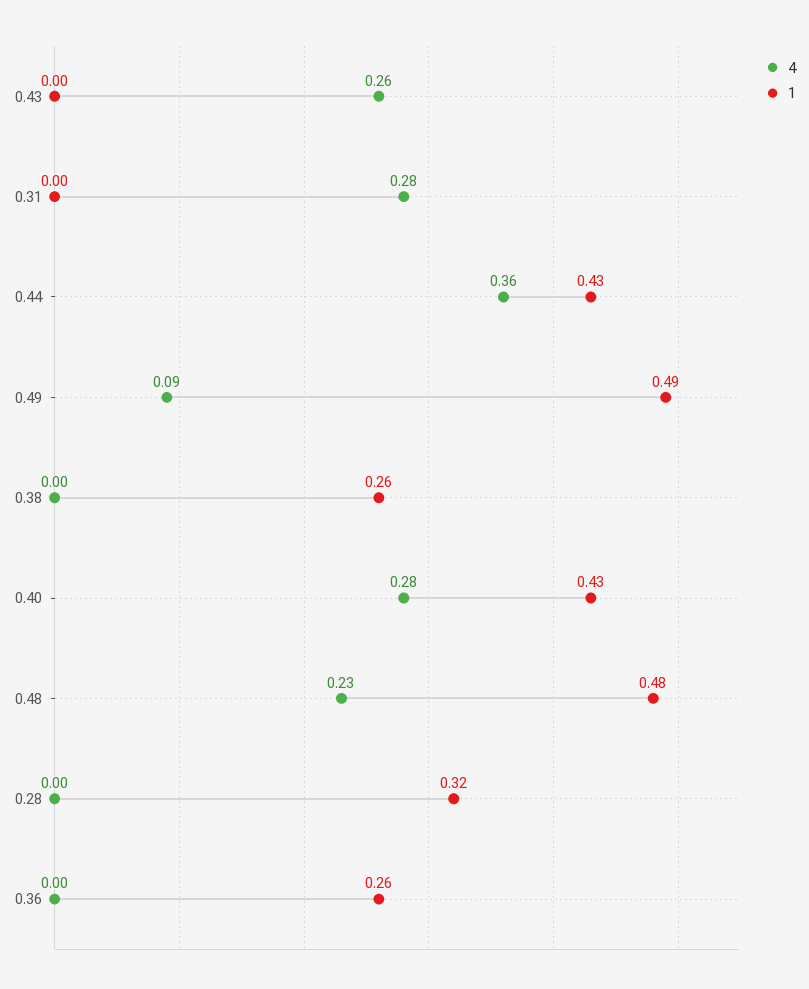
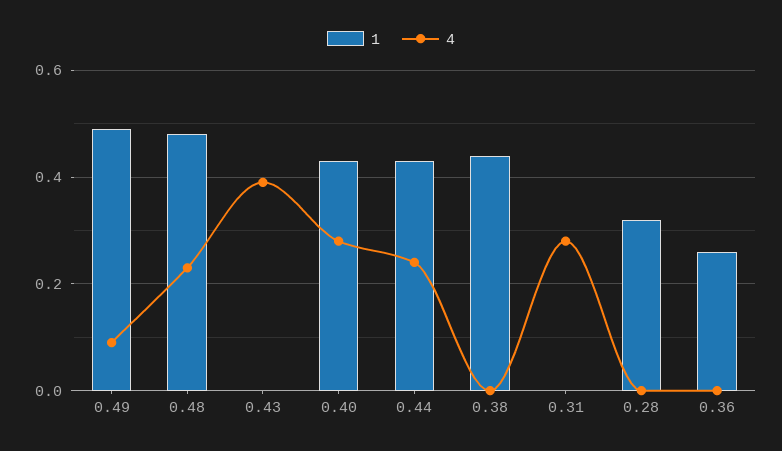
4, 0.43: 0.26 -> 0.4
4, 0.44: 0.36 -> 0.25
1, 0.38: 0.26 -> 0.45

